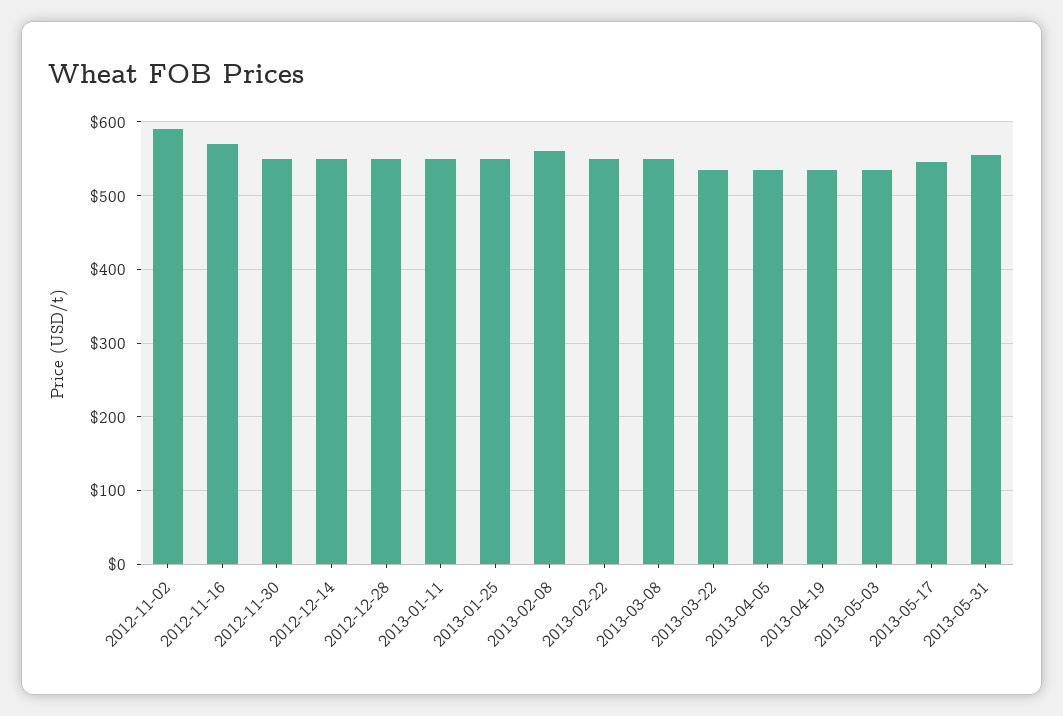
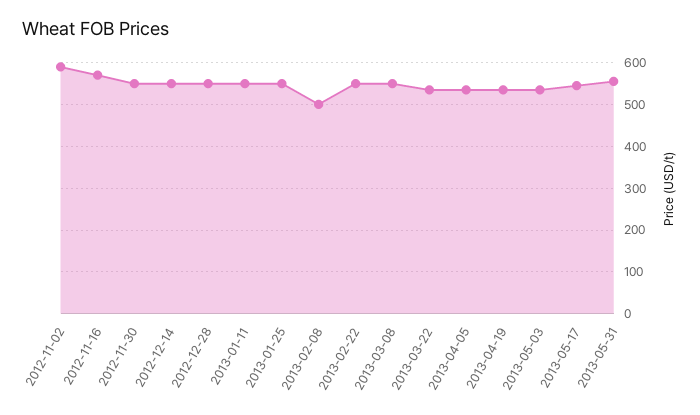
2013-02-08: 560 -> 500

